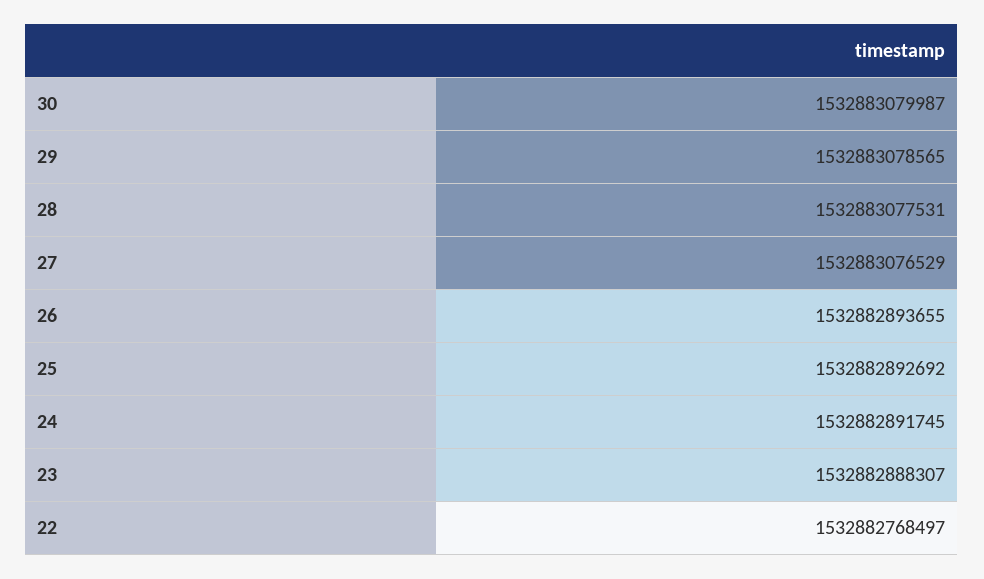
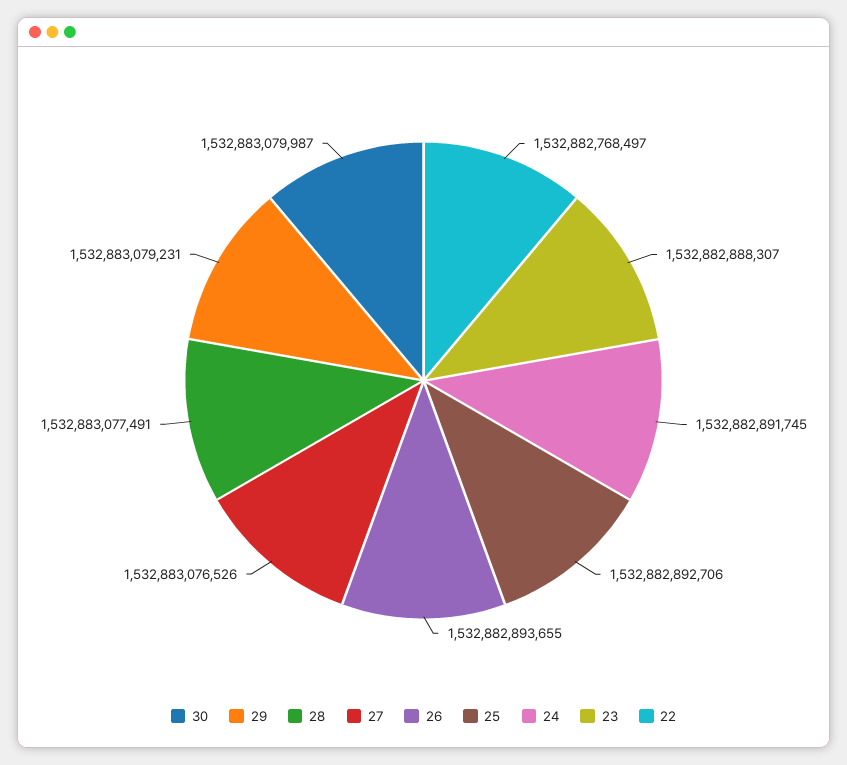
29: 1532883078565 -> 1532883079231
28: 1532883077531 -> 1532883077491
27: 1532883076529 -> 1532883076526
25: 1532882892692 -> 1532882892706

